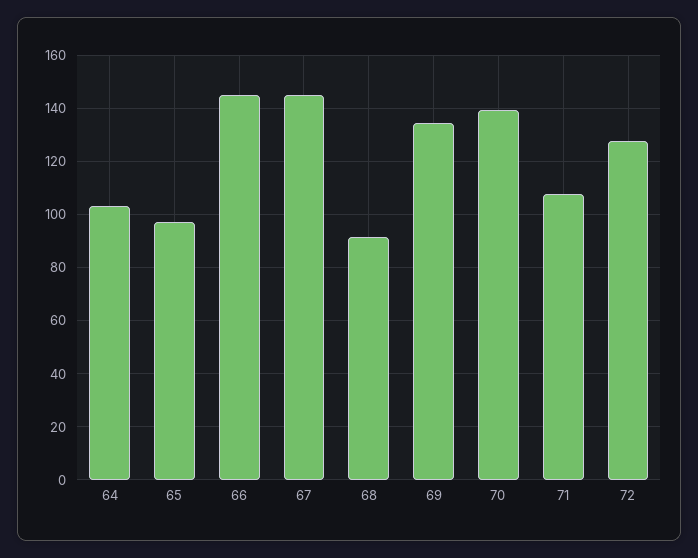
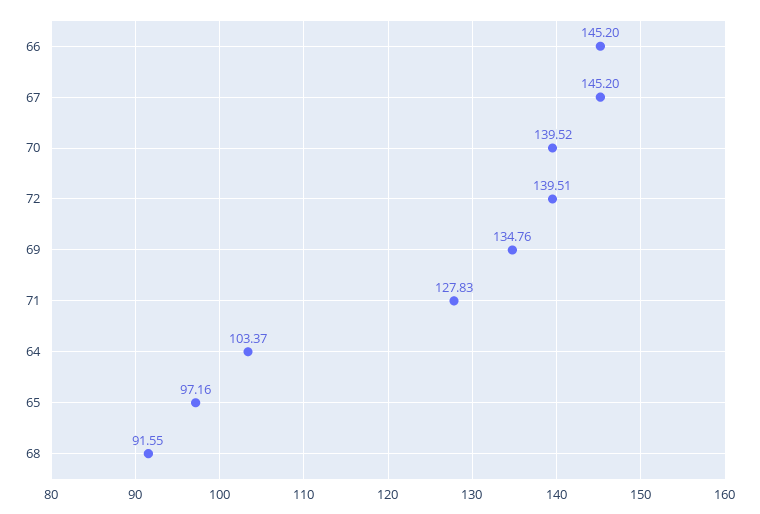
71: 107.5 -> 127.83
72: 127.5 -> 139.51

